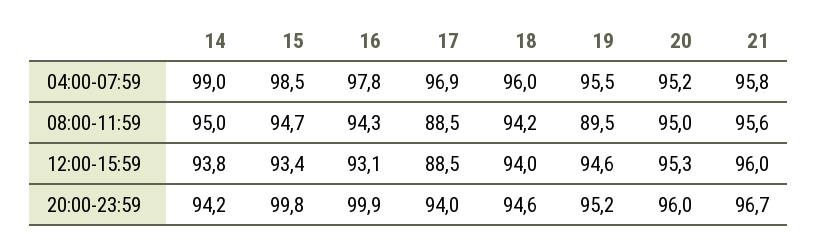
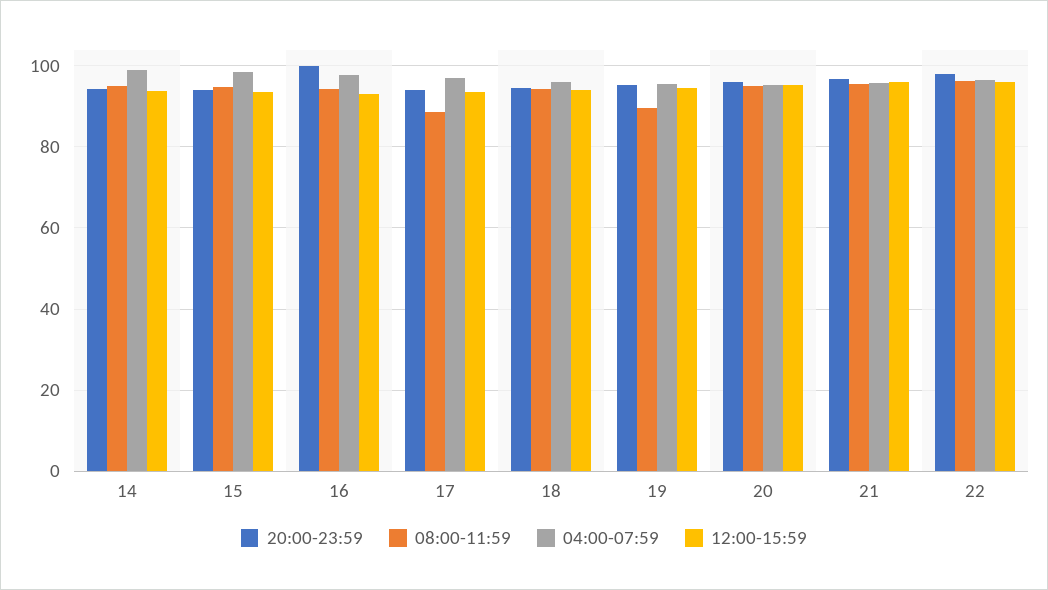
12:00-15:59, 17: 88.5 -> 94
20:00-23:59, 15: 99.8 -> 94
20:00-23:59, 22: none -> 98
08:00-11:59, 22: none -> 96
04:00-07:59, 22: none -> 96
12:00-15:59, 22: none -> 96

